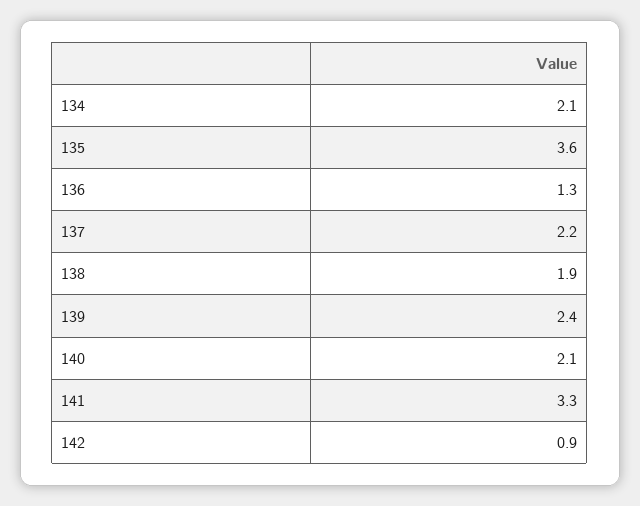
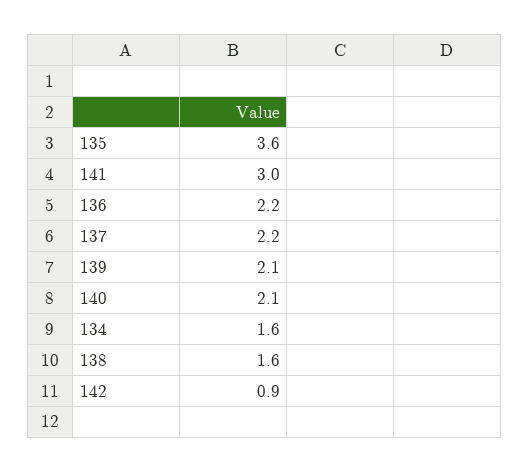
134: 2.1 -> 1.6
136: 1.3 -> 2.2
138: 1.9 -> 1.6
139: 2.4 -> 2.1
141: 3.3 -> 3

